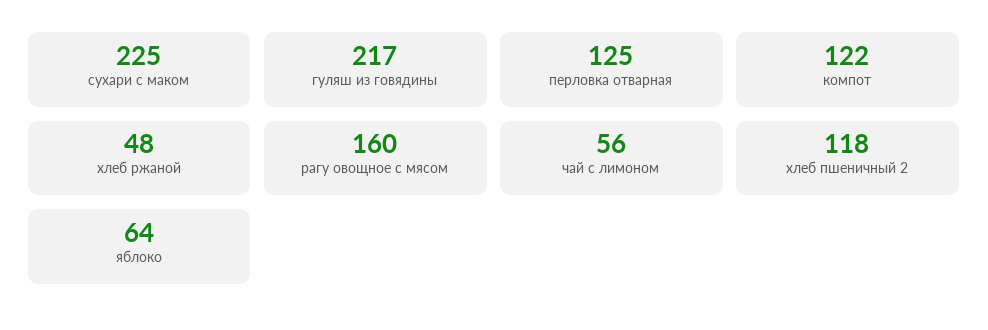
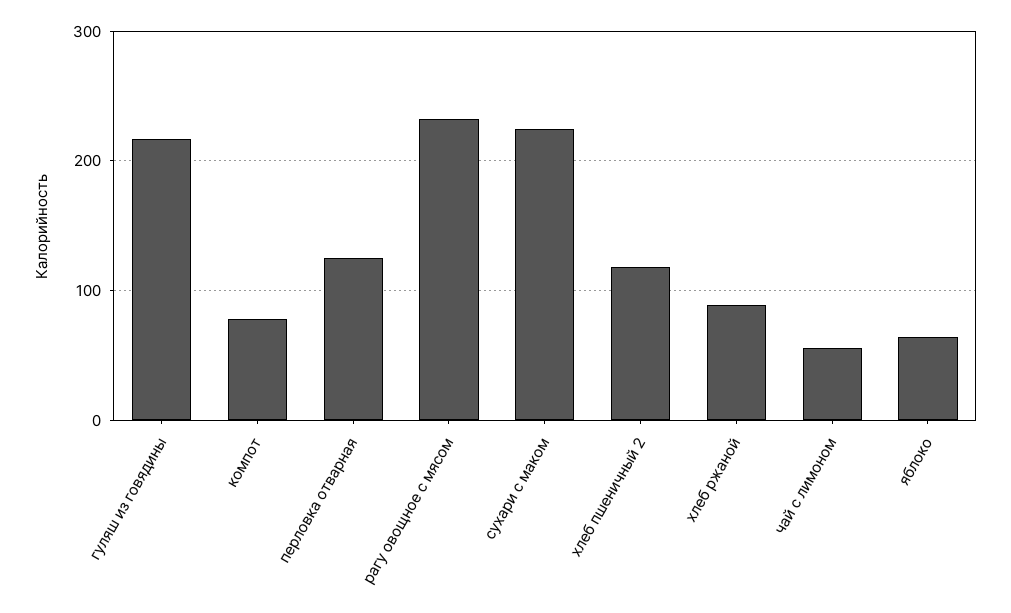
компот: 122 -> 80
хлеб ржаной: 48 -> 90
рагу овощное с мясом: 160 -> 230

